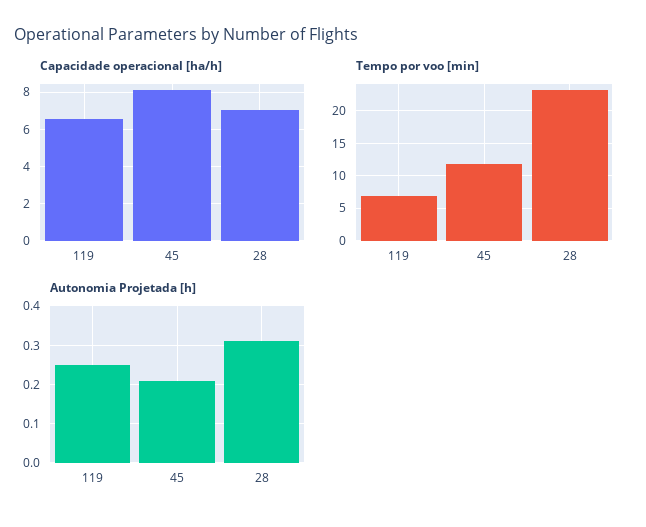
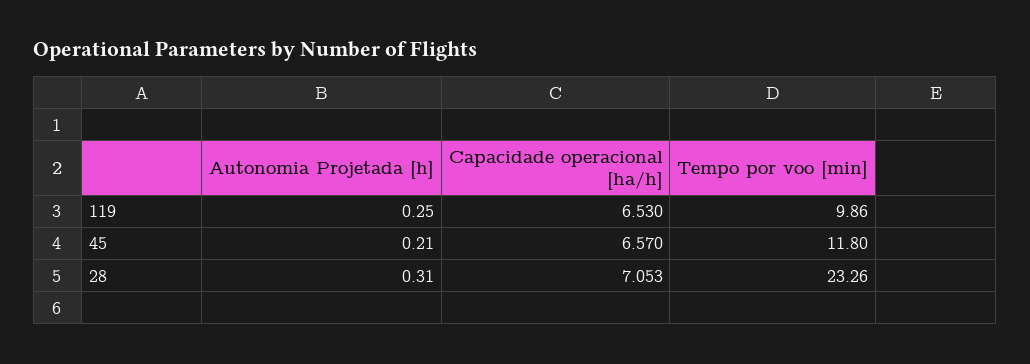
Capacidade operacional [ha/h], 45: 8 -> 6.57
Tempo por voo [min], 119: 7 -> 9.86

